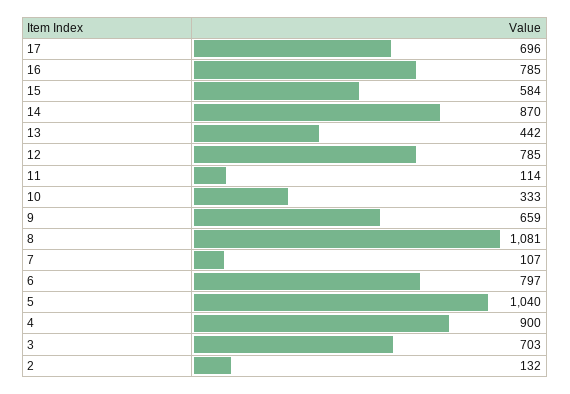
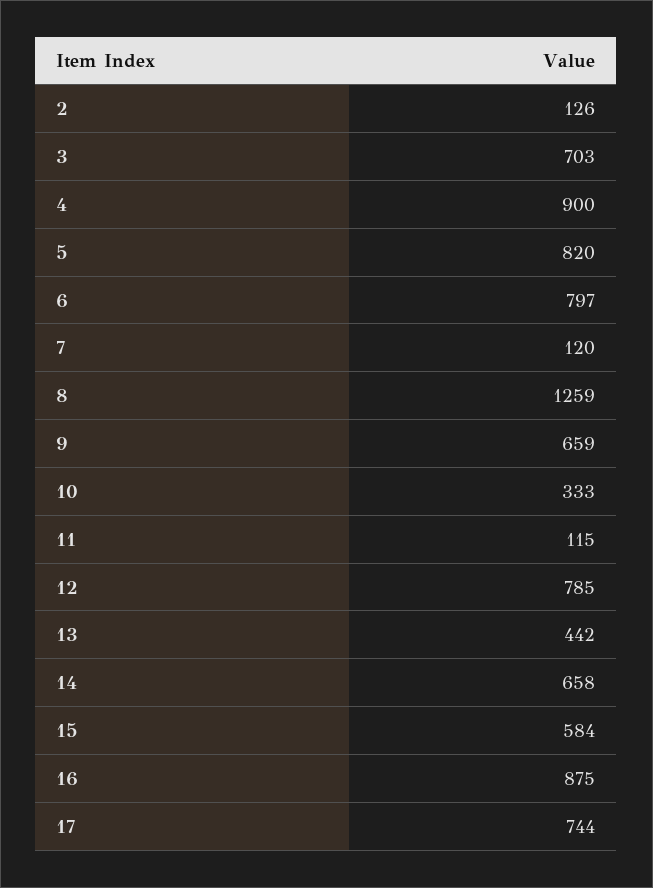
17: 696 -> 744
16: 785 -> 875
14: 870 -> 658
11: 114 -> 115
8: 1081 -> 1259
7: 107 -> 120
5: 1040 -> 820
2: 132 -> 126

